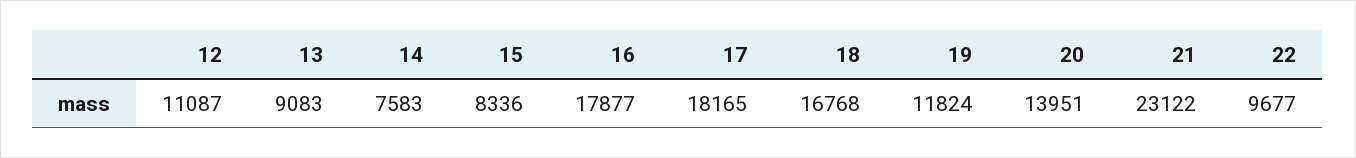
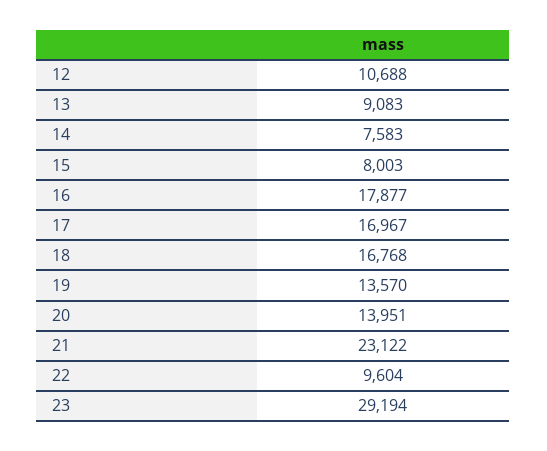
12: 11087 -> 10688
15: 8336 -> 8003
17: 18165 -> 16967
19: 11824 -> 13570
22: 9677 -> 9604
23: none -> 29194

